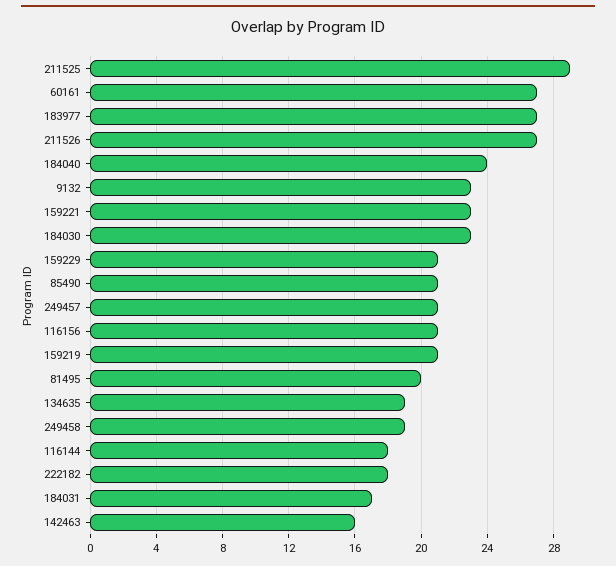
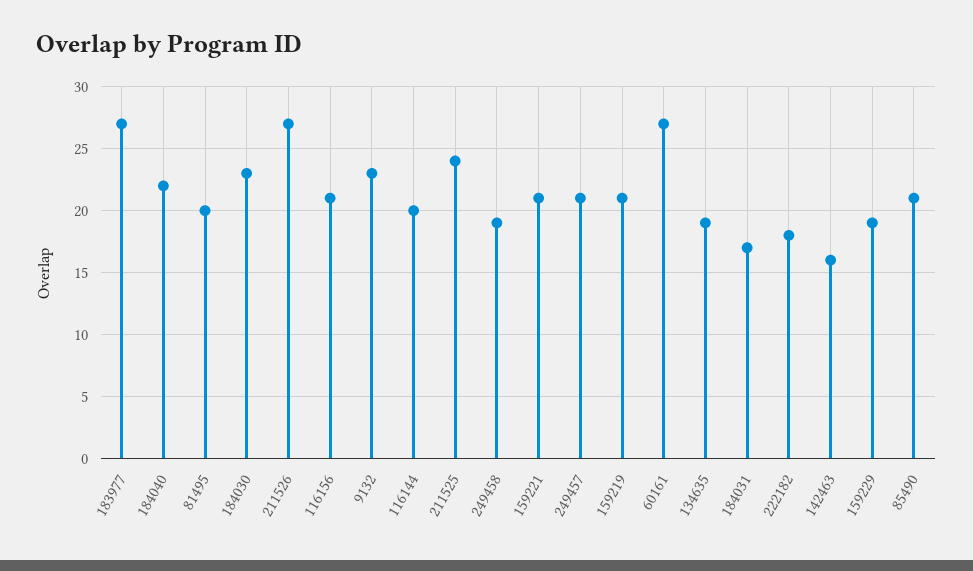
211525: 29 -> 24
184040: 24 -> 22
159221: 23 -> 21
159229: 21 -> 19
116144: 18 -> 20

